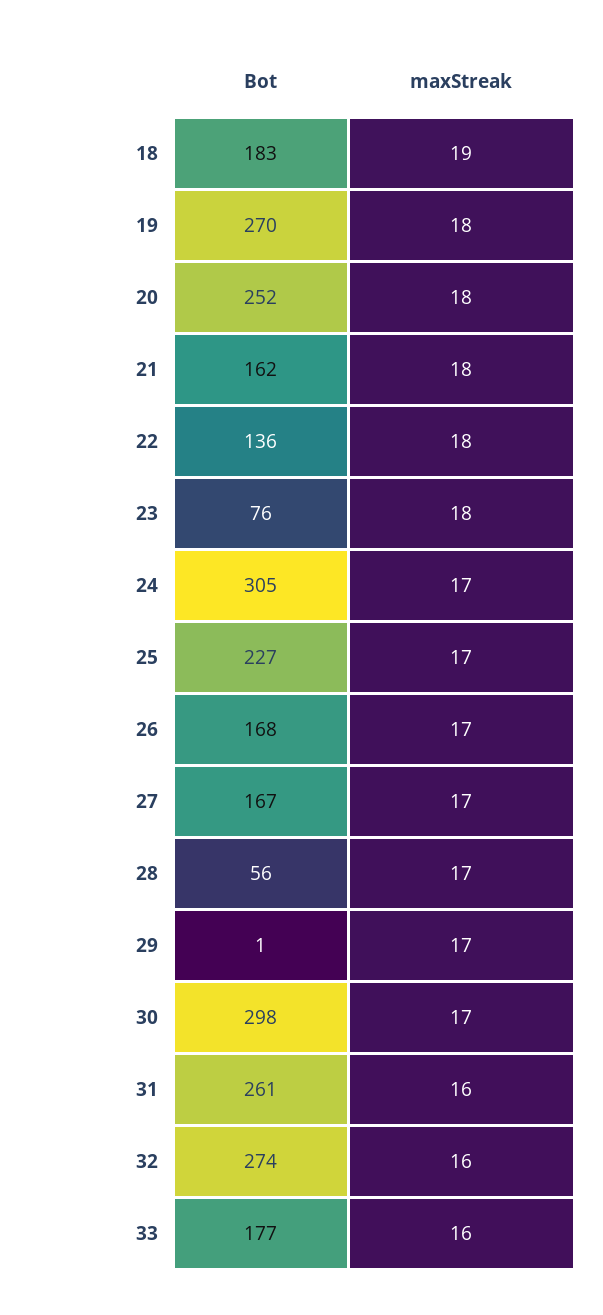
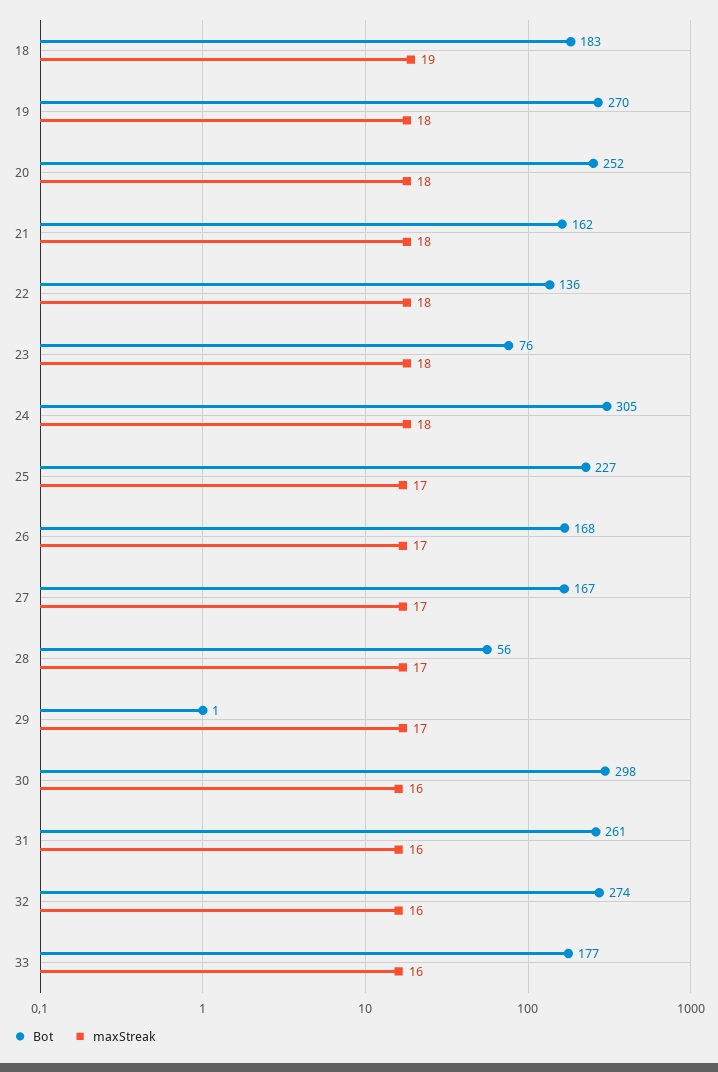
maxStreak, 24: 17 -> 18
maxStreak, 30: 17 -> 16

